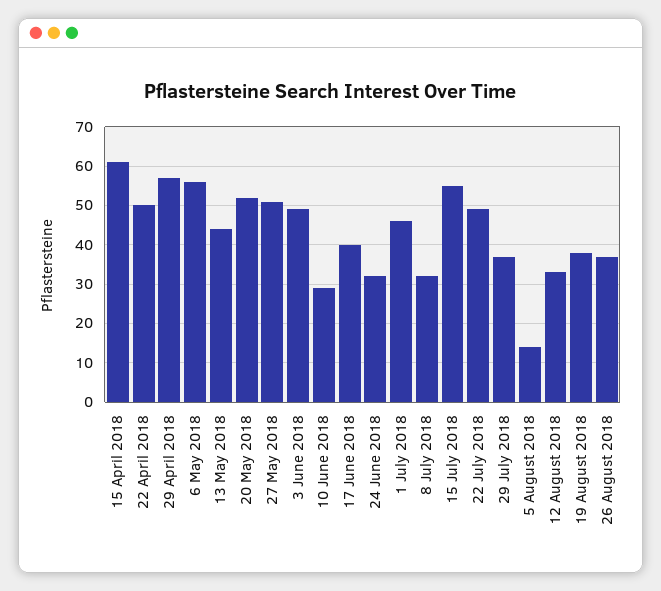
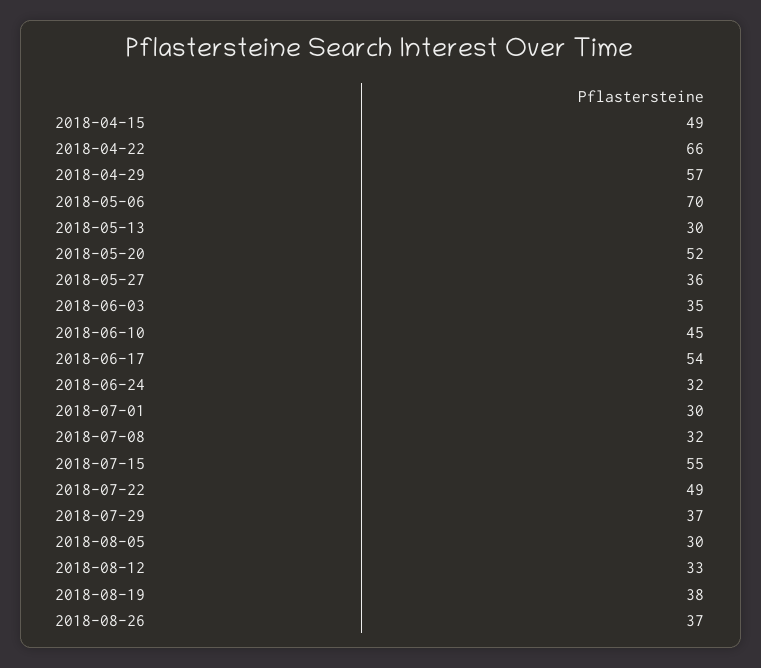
15 April 2018: 60 -> 49
22 April 2018: 50 -> 66
6 May 2018: 55 -> 70
13 May 2018: 45 -> 30
27 May 2018: 50 -> 36
3 June 2018: 50 -> 35
10 June 2018: 30 -> 45
17 June 2018: 40 -> 54
1 July 2018: 45 -> 30
5 August 2018: 15 -> 30

